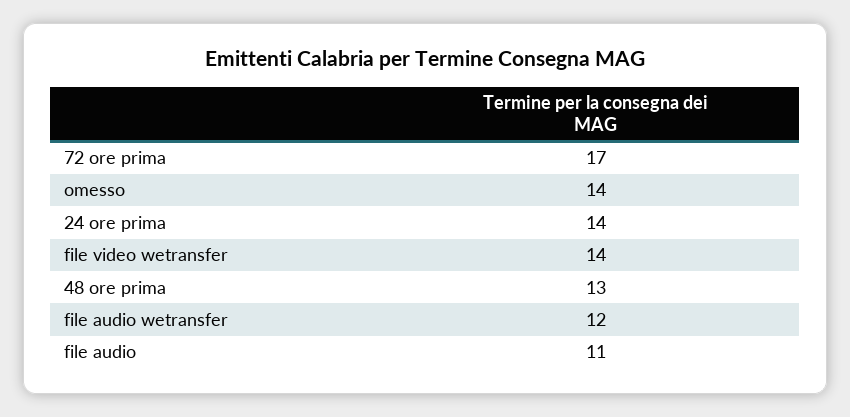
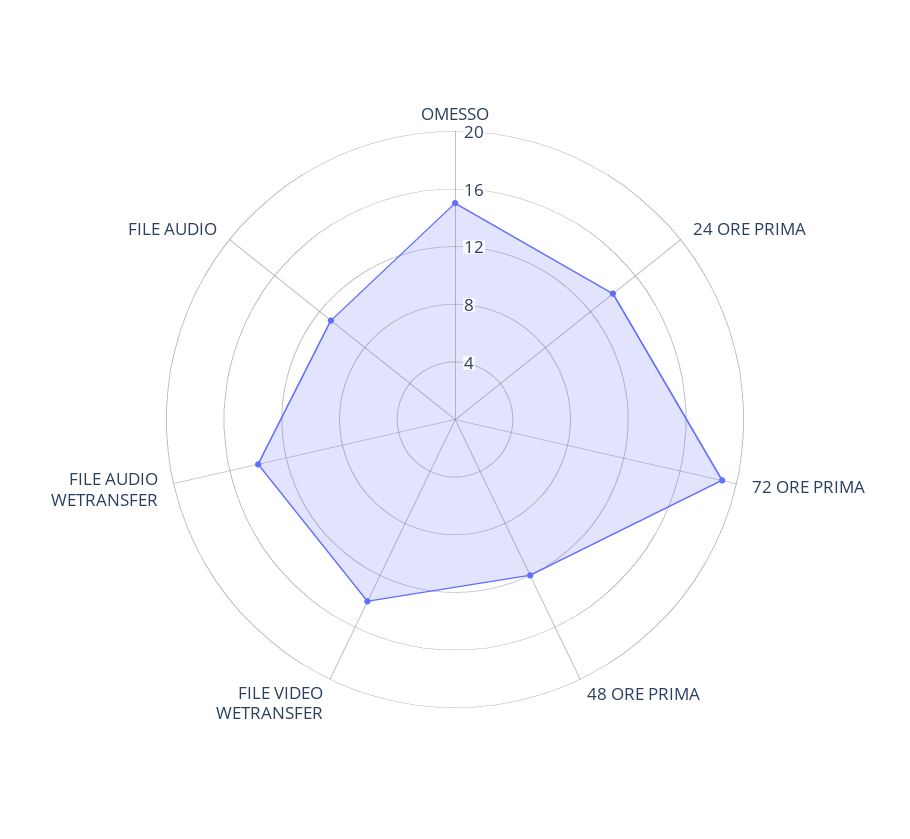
72 ore prima: 17 -> 19
omesso: 14 -> 15
48 ore prima: 13 -> 12
file audio wetransfer: 12 -> 14

